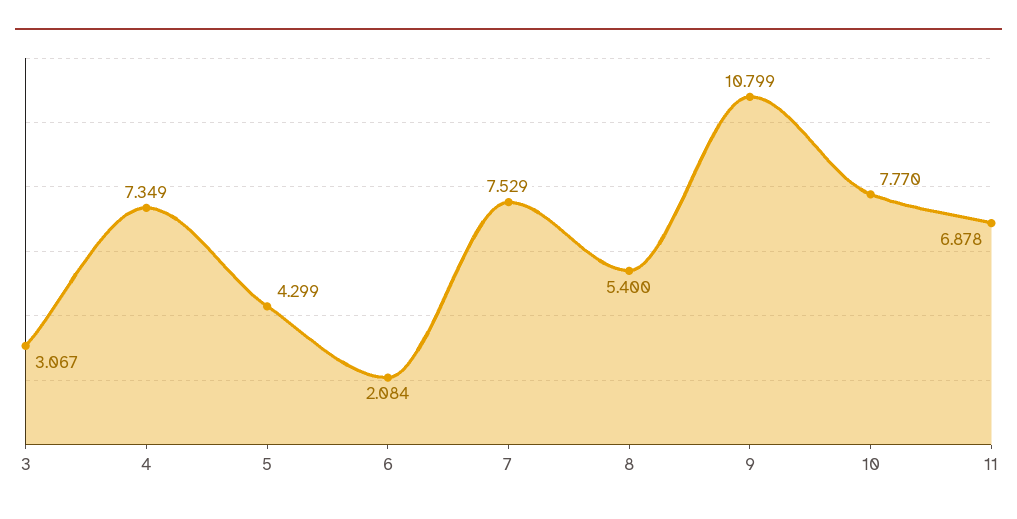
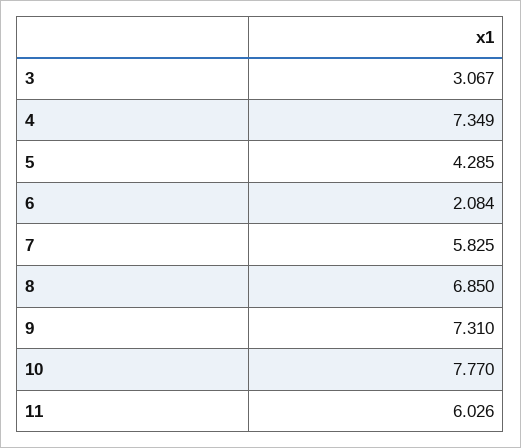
5: 4.299 -> 4.285
7: 7.529 -> 5.825
8: 5.4 -> 6.85
9: 10.799 -> 7.31
11: 6.878 -> 6.026

